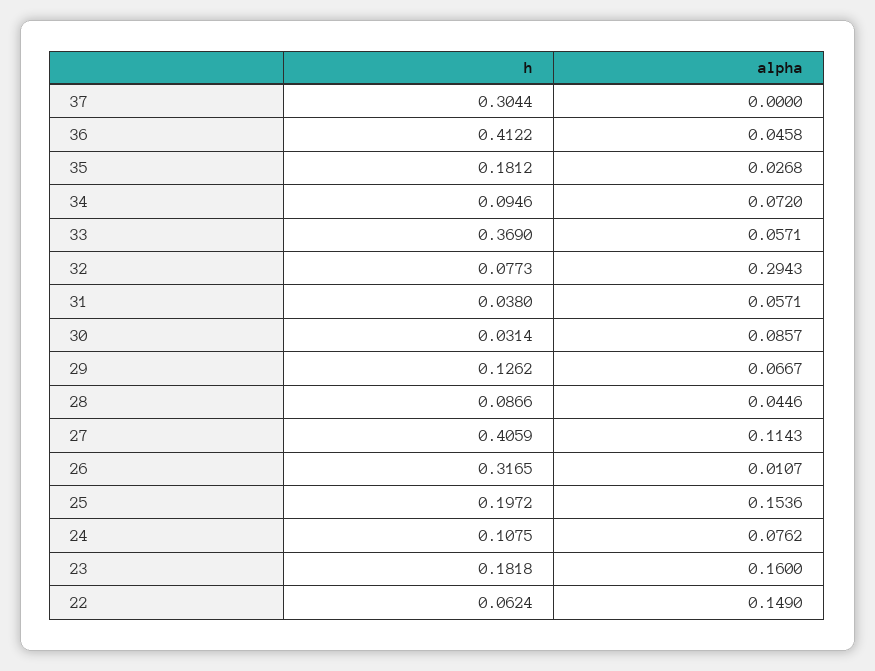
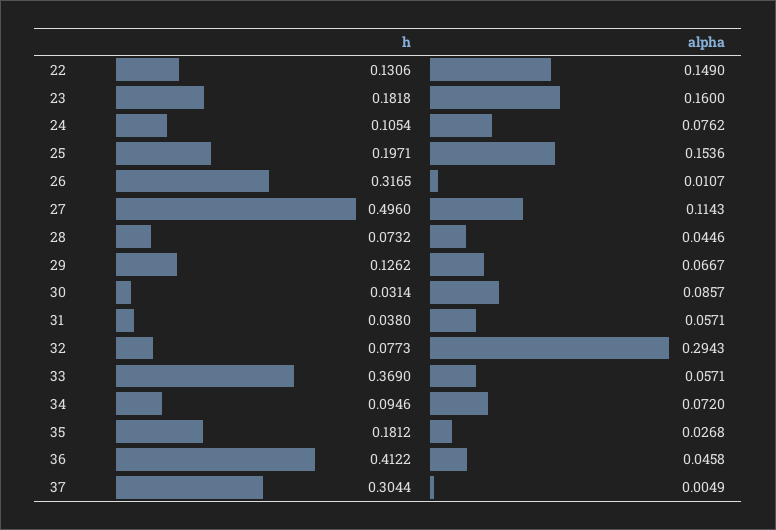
alpha, 37: 0 -> 0.0049
h, 28: 0.0866 -> 0.0732
h, 27: 0.4059 -> 0.496
h, 25: 0.1972 -> 0.1971
h, 24: 0.1075 -> 0.1054
h, 22: 0.0624 -> 0.1306

